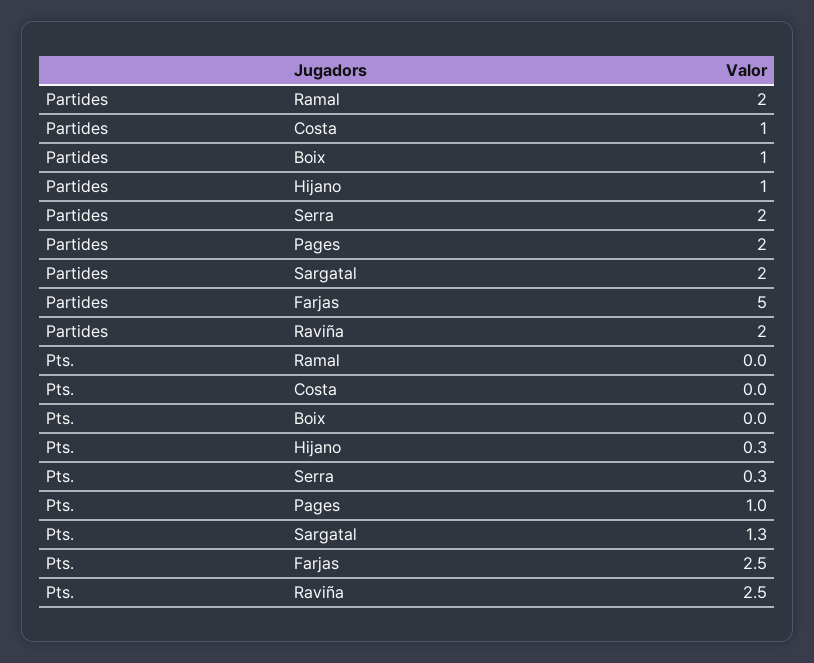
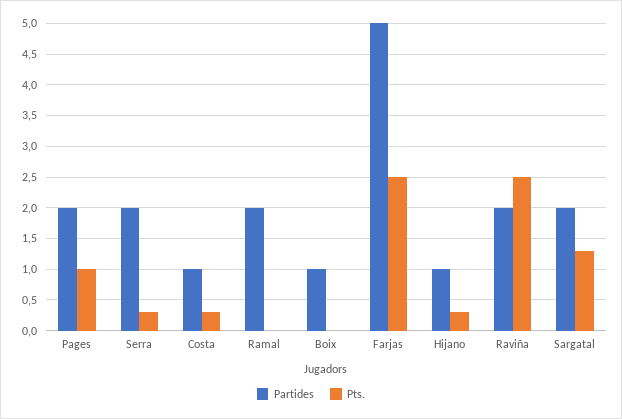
Pts., Costa: 0 -> 0.3

